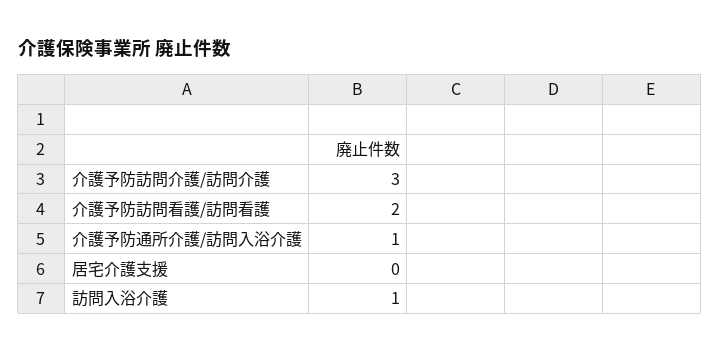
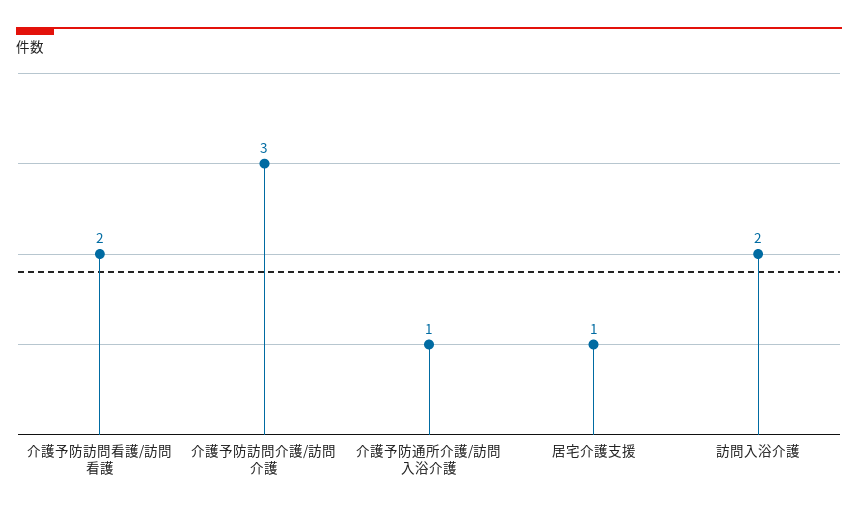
居宅介護支援: 0 -> 1
訪問入浴介護: 1 -> 2

